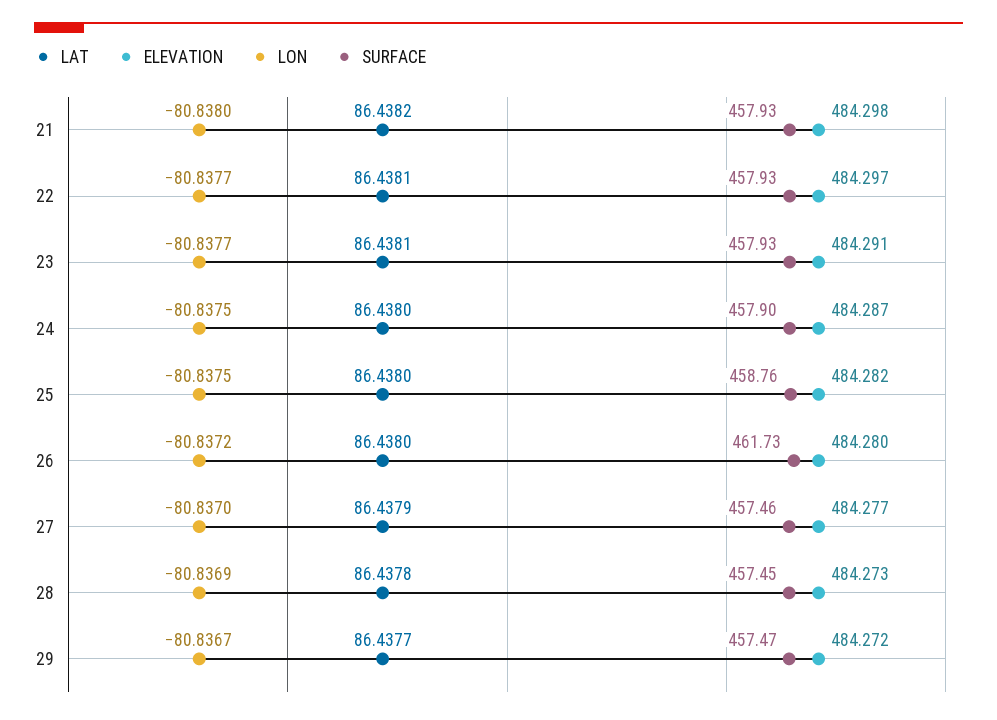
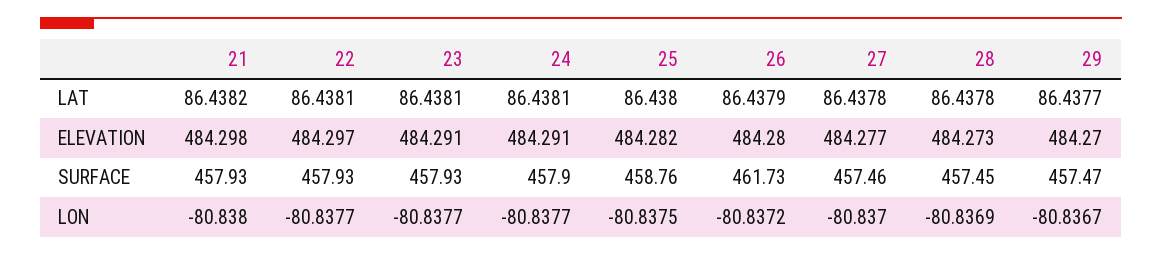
LAT, 24: 86.438 -> 86.4381
ELEVATION, 24: 484.287 -> 484.291
LON, 24: -80.8375 -> -80.8377
LAT, 26: 86.438 -> 86.4379
LAT, 27: 86.4379 -> 86.4378
ELEVATION, 29: 484.272 -> 484.27

